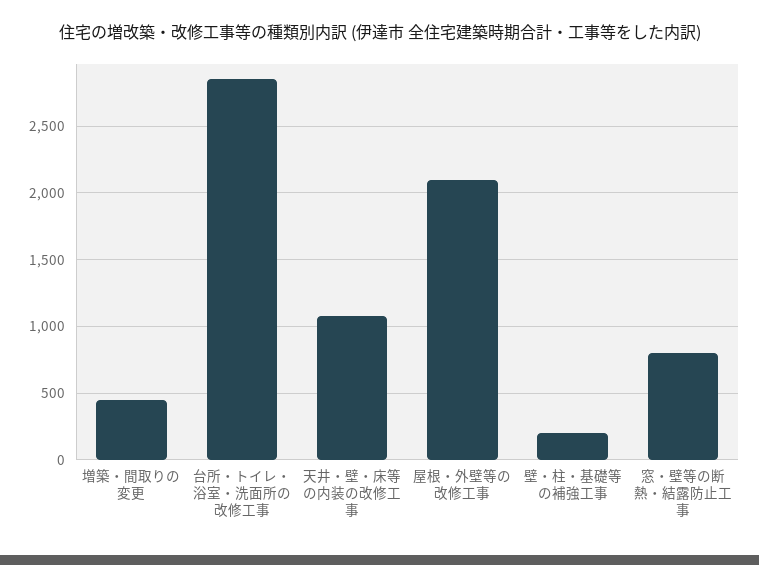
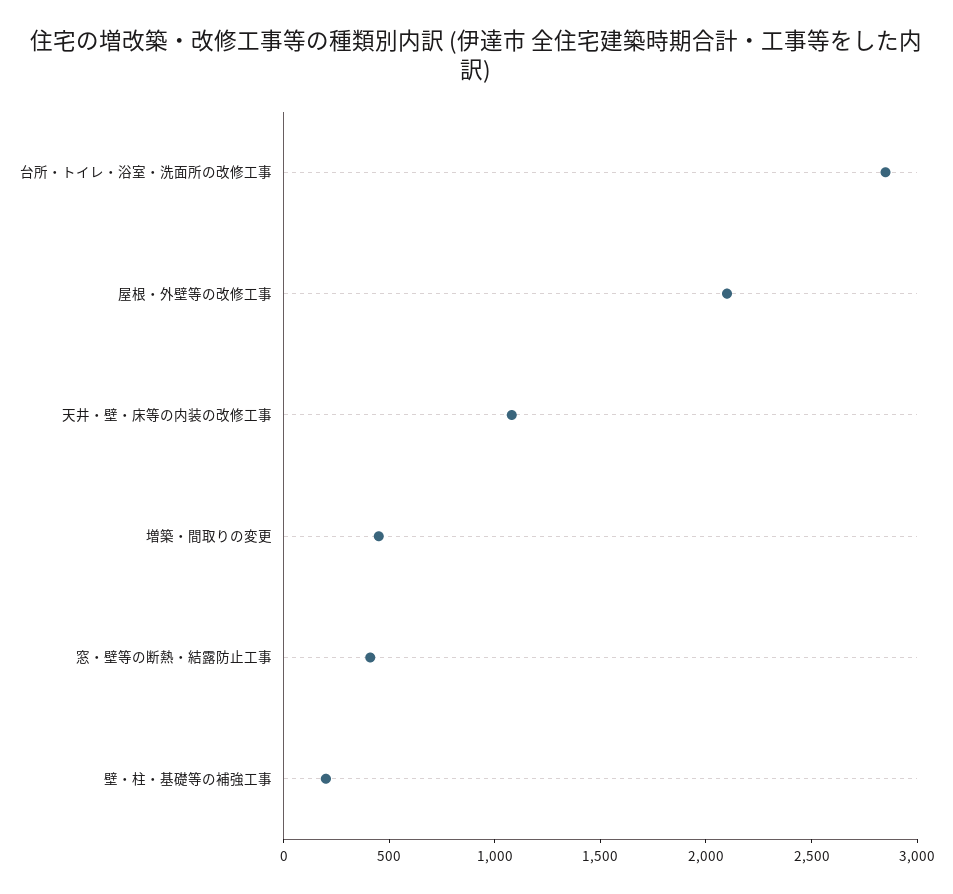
窓・壁等の断熱・結露防止工事: 800 -> 400

